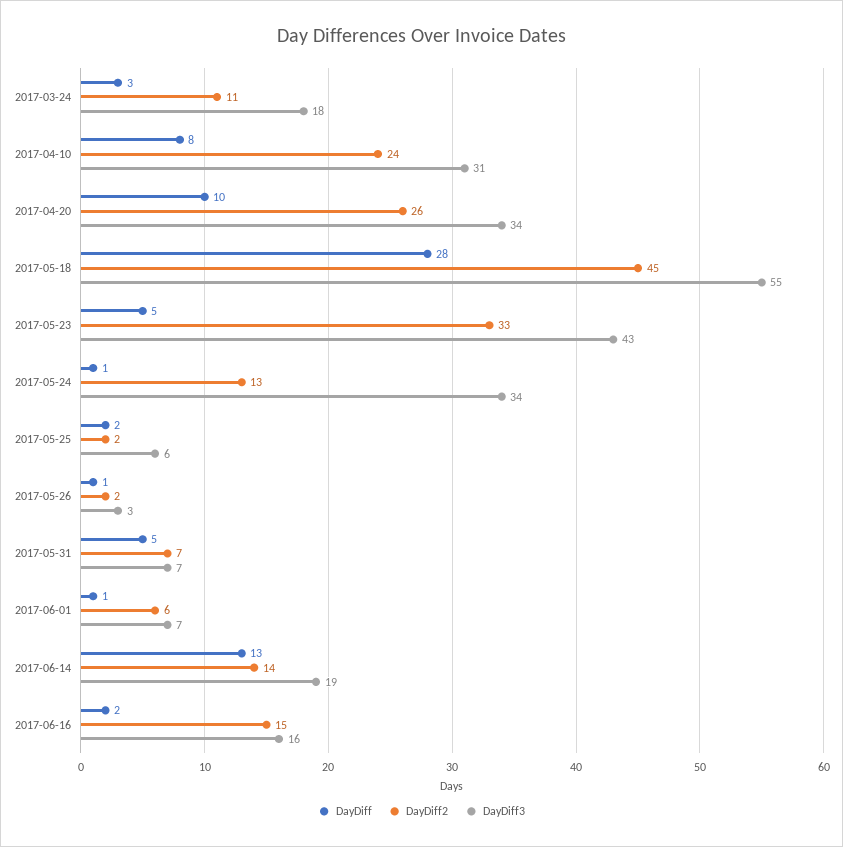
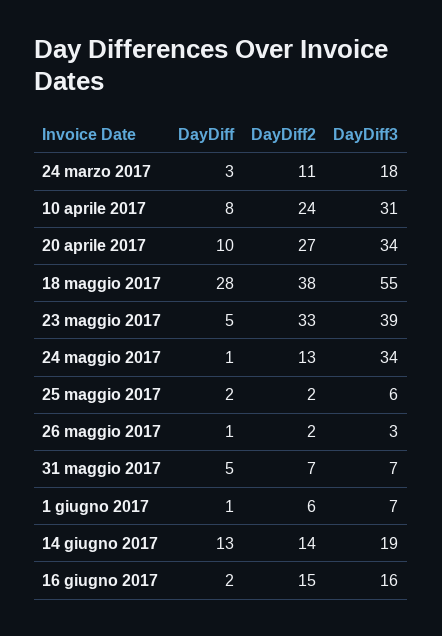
DayDiff2, 2017-04-20: 26 -> 27
DayDiff2, 2017-05-18: 45 -> 38
DayDiff3, 2017-05-23: 43 -> 39

